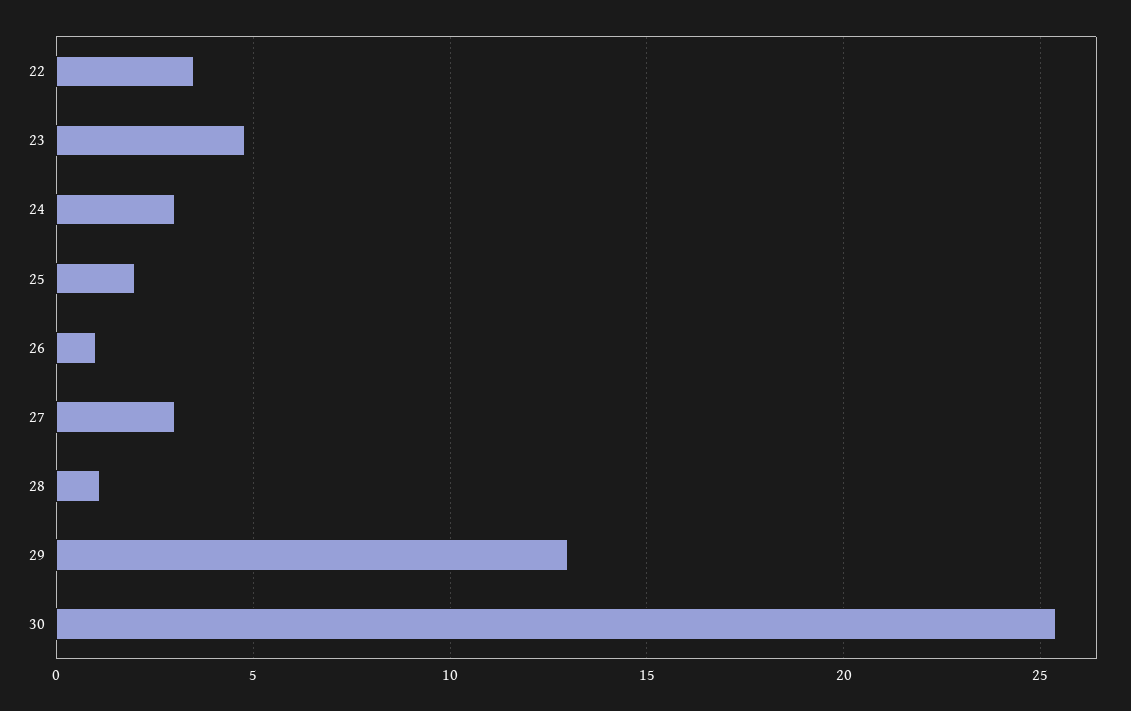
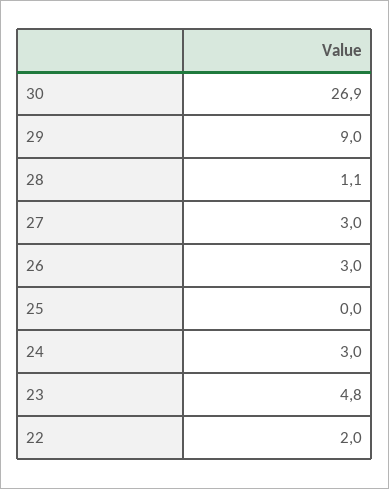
22: 3.5 -> 2
25: 2 -> 0
26: 1 -> 3
29: 13 -> 9
30: 25.5 -> 26.9

